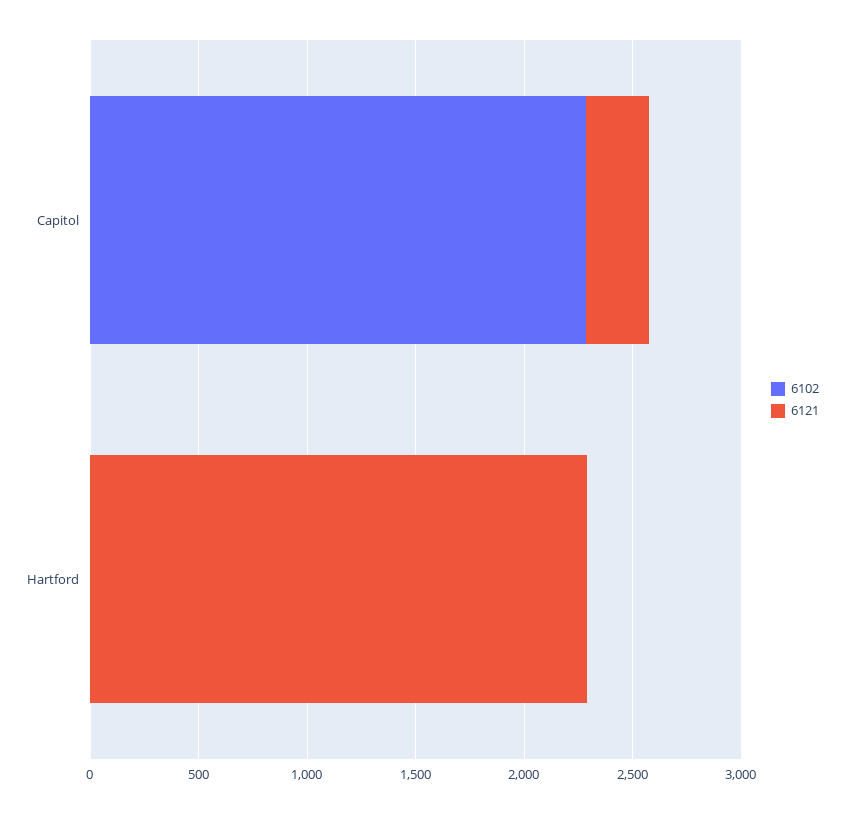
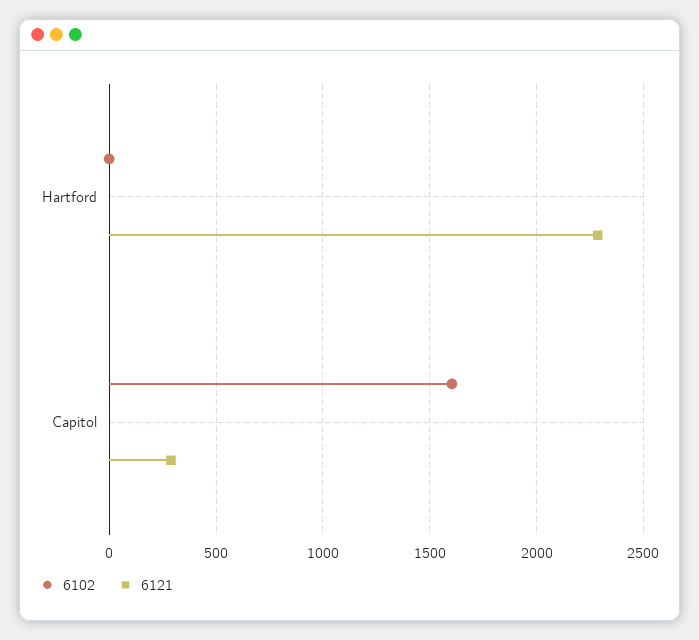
6102, Capitol: 2300 -> 1600

